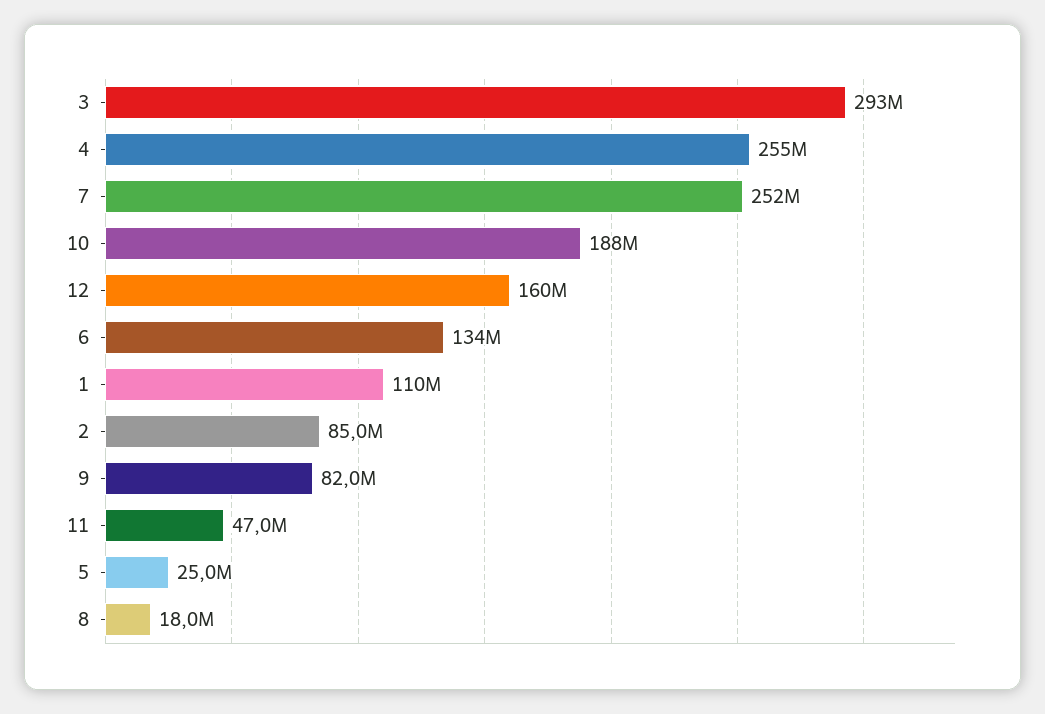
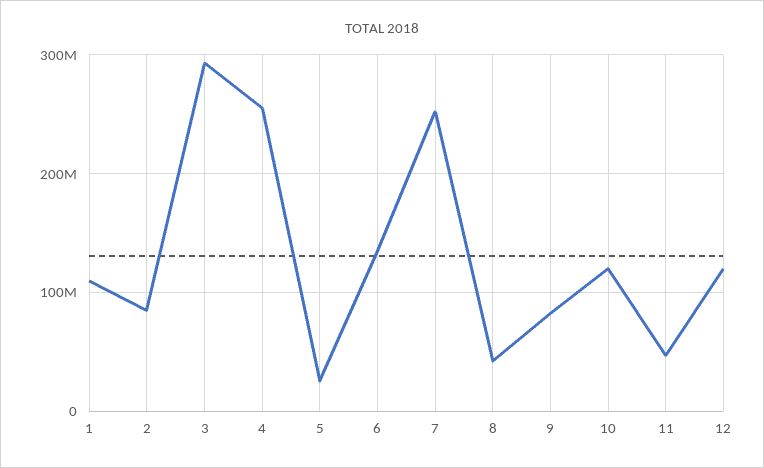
10: 188000000 -> 120000000
12: 160000000 -> 120000000
8: 18000000 -> 40000000

